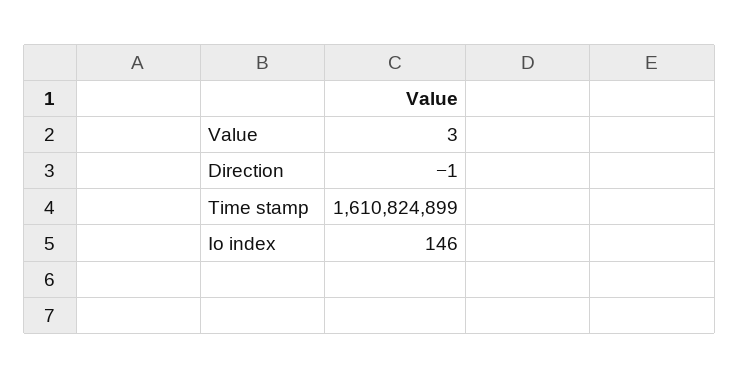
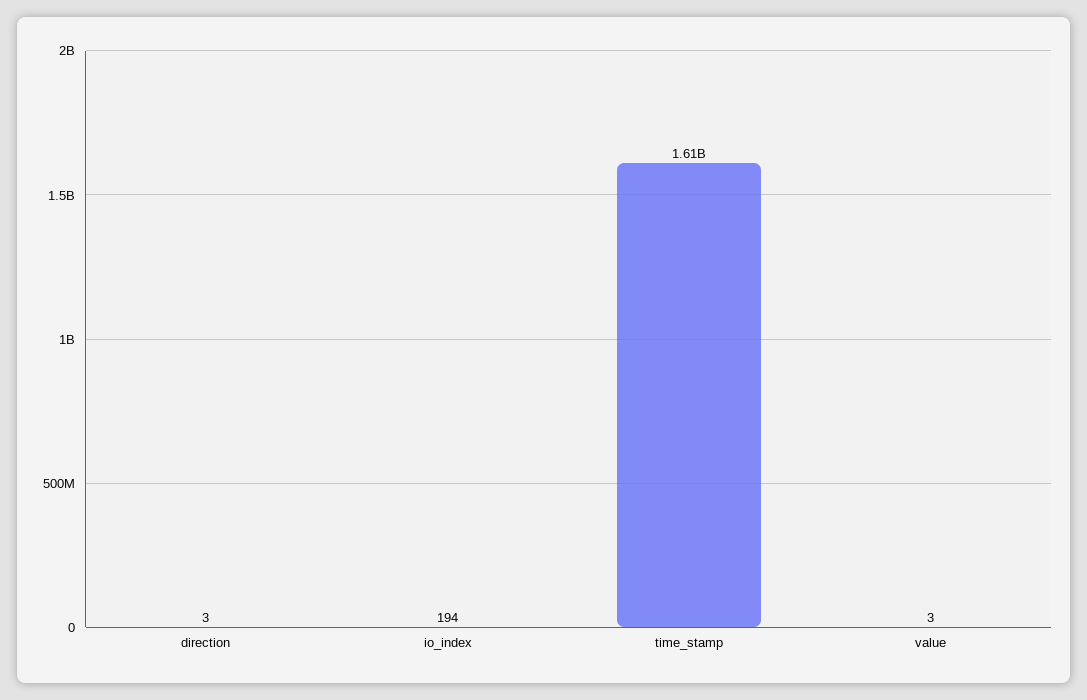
Direction: -1 -> 3
Io index: 146 -> 194

